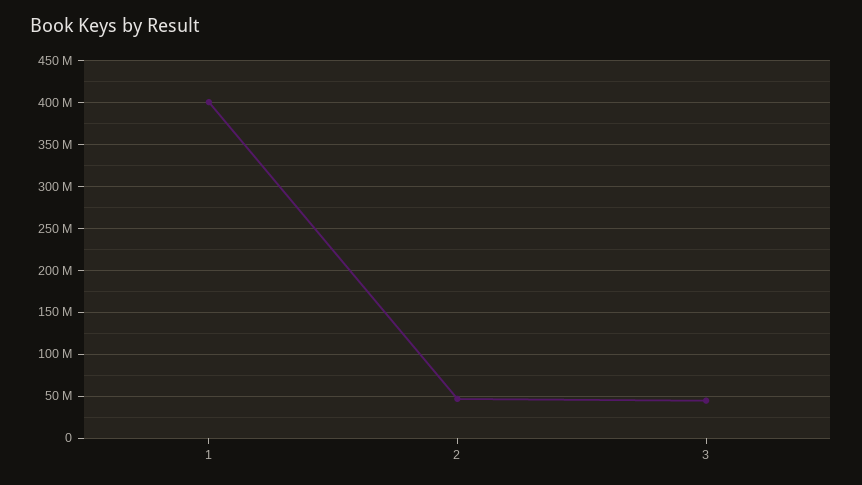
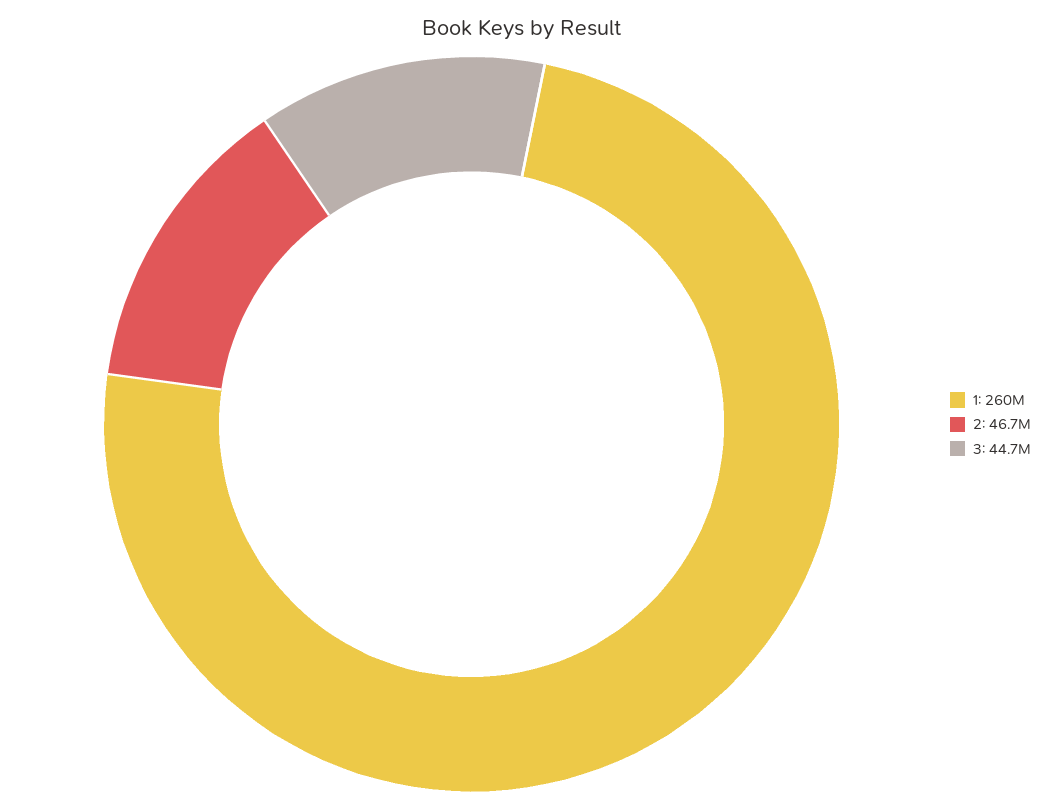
1: 400000000 -> 260000000

